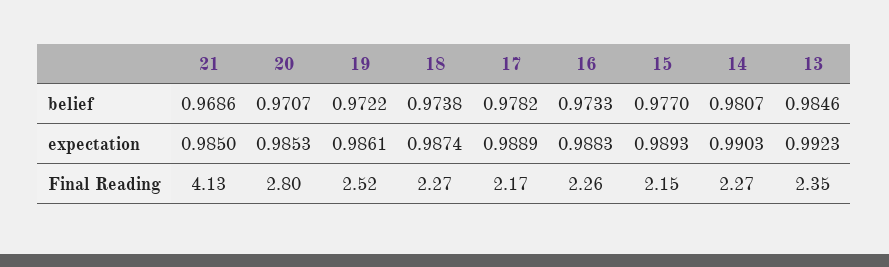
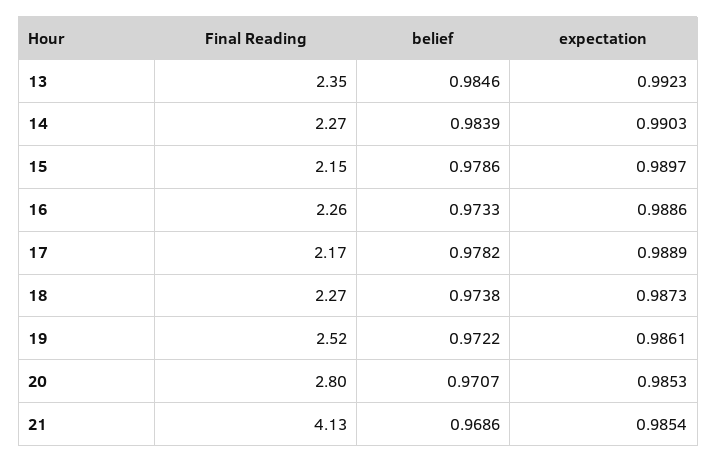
15, belief: 0.977 -> 0.9786
14, belief: 0.9807 -> 0.9839
21, expectation: 0.985 -> 0.9854
18, expectation: 0.9874 -> 0.9873
16, expectation: 0.9883 -> 0.9886
15, expectation: 0.9893 -> 0.9897

